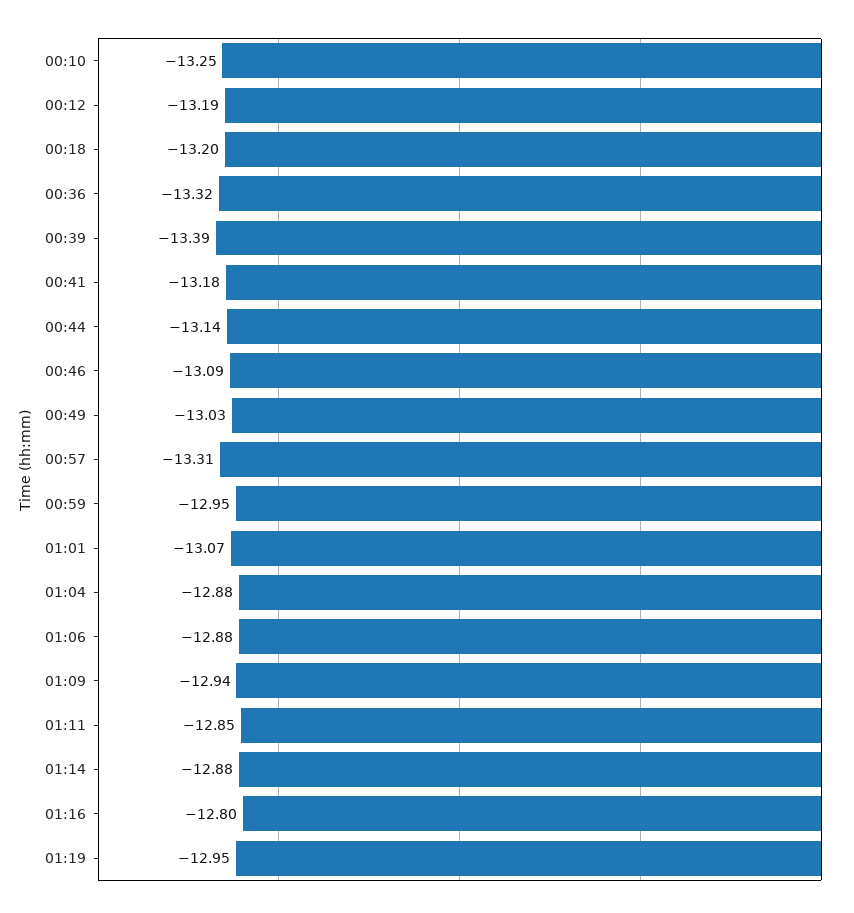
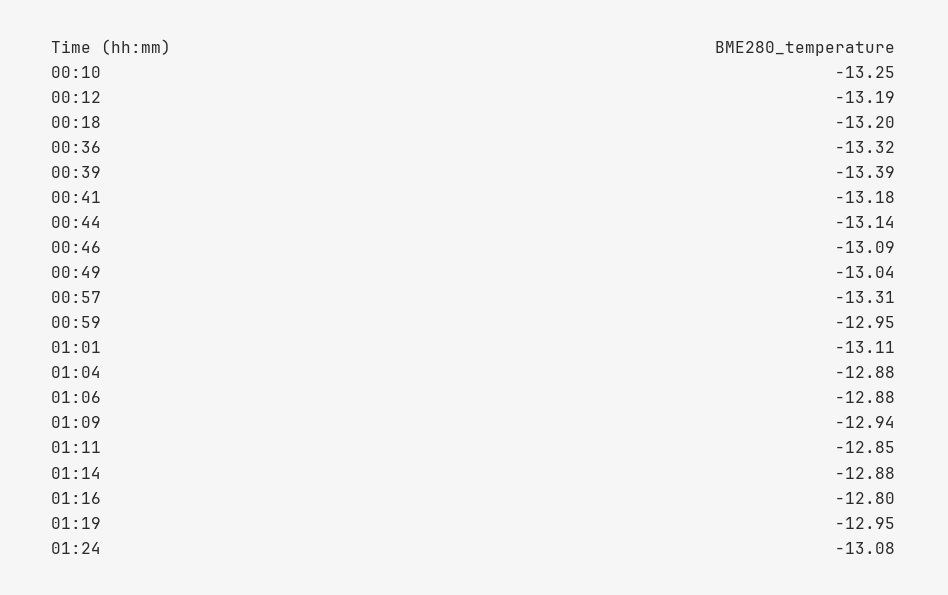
00:49: -13.03 -> -13.04
01:01: -13.07 -> -13.11
01:24: none -> -13.08

